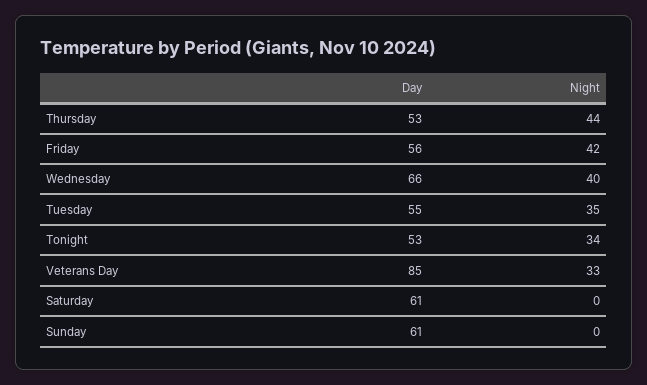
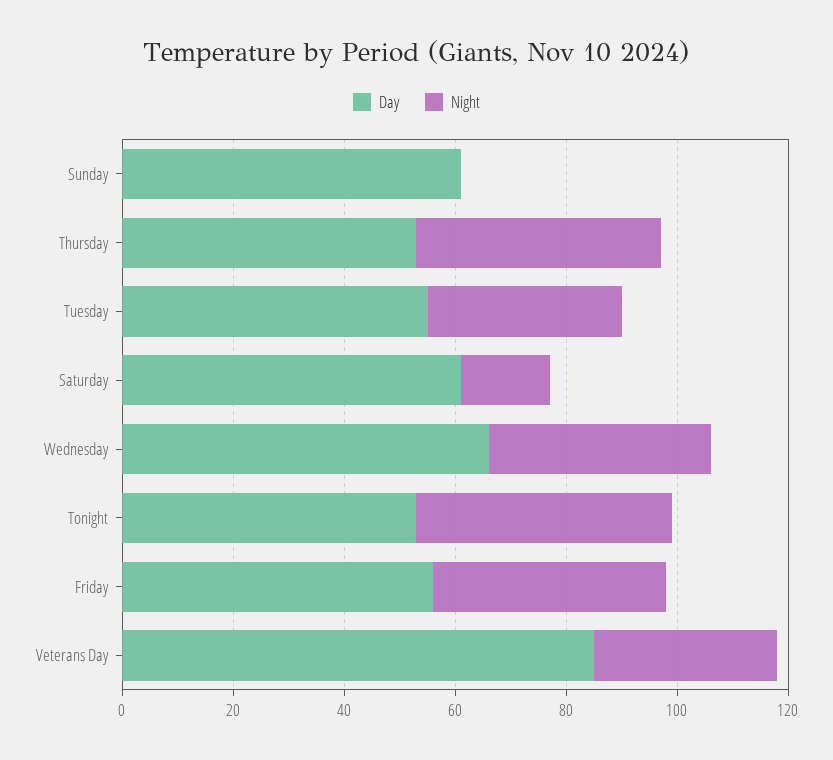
Night, Tonight: 34 -> 45
Night, Saturday: 0 -> 15

